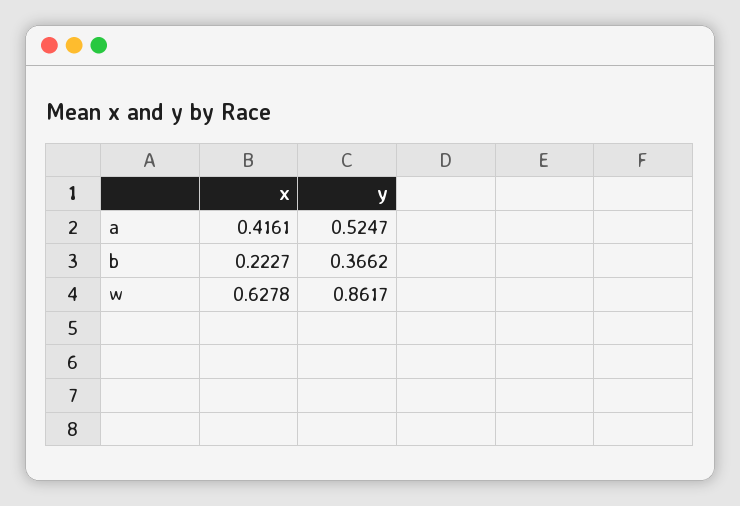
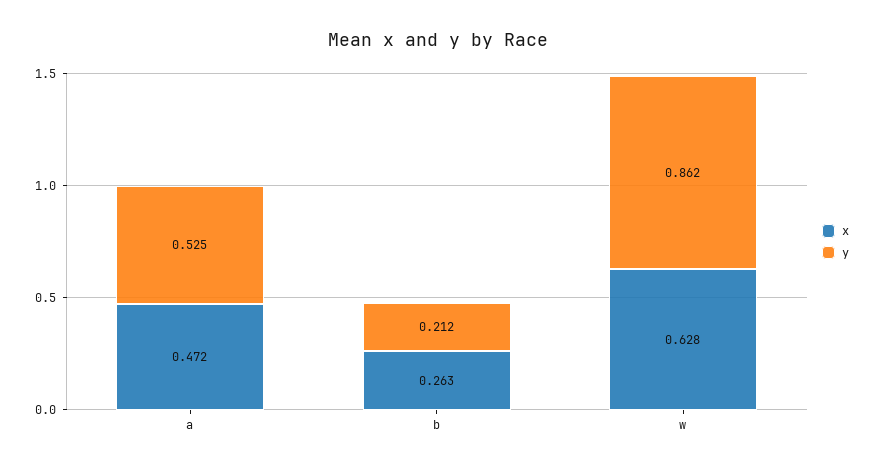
x, a: 0.4161 -> 0.472
x, b: 0.2227 -> 0.263
y, b: 0.3662 -> 0.212

